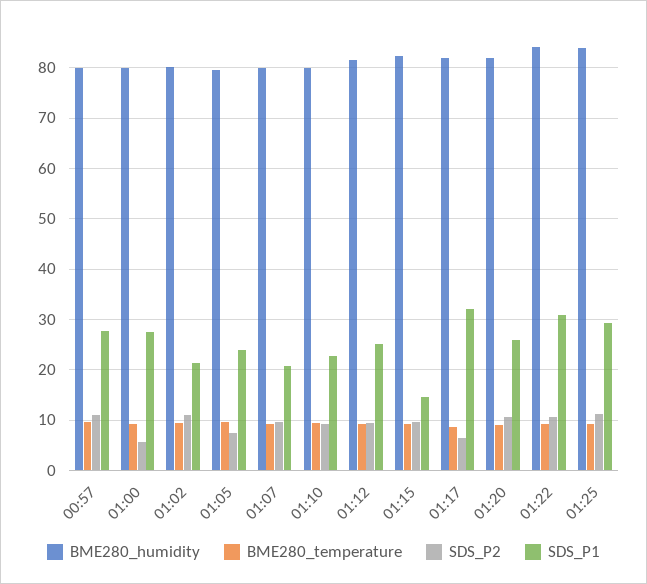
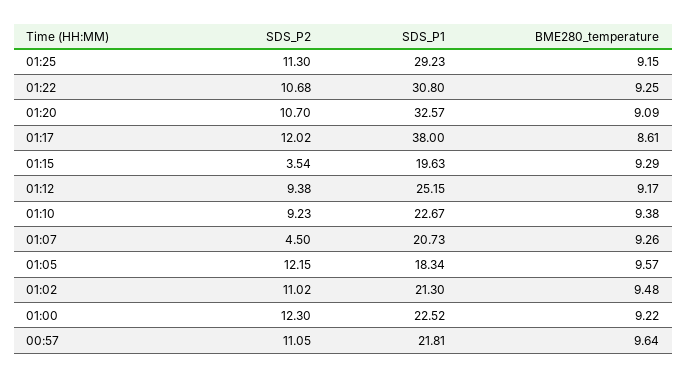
BME280_humidity, 00:57: 80 -> none
SDS_P1, 00:57: 28 -> 21.81
BME280_humidity, 01:00: 80 -> none
SDS_P2, 01:00: 6 -> 12.3
SDS_P1, 01:00: 28 -> 22.52
BME280_humidity, 01:02: 80 -> none
BME280_humidity, 01:05: 80 -> none
SDS_P2, 01:05: 8 -> 12.15
SDS_P1, 01:05: 24 -> 18.34
BME280_humidity, 01:07: 80 -> none
SDS_P2, 01:07: 10 -> 4.5
BME280_humidity, 01:10: 80 -> none
BME280_humidity, 01:12: 82 -> none
BME280_humidity, 01:15: 82 -> none
SDS_P2, 01:15: 10 -> 3.54
SDS_P1, 01:15: 14 -> 19.63
BME280_humidity, 01:17: 82 -> none
SDS_P2, 01:17: 6 -> 12.02
SDS_P1, 01:17: 32 -> 38
BME280_humidity, 01:20: 82 -> none
SDS_P1, 01:20: 26 -> 32.57
BME280_humidity, 01:22: 84 -> none
BME280_humidity, 01:25: 84 -> none

